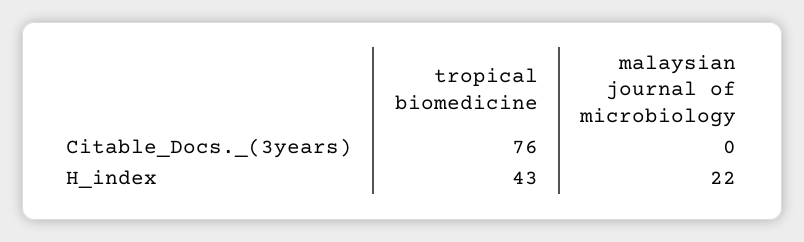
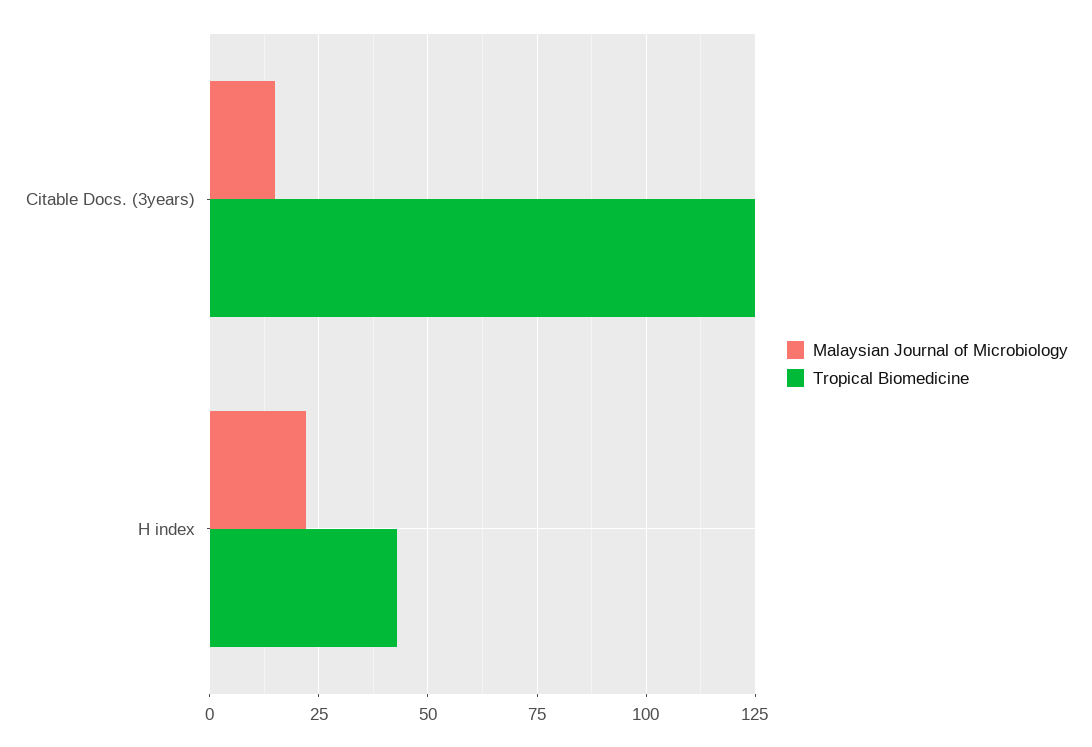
tropical biomedicine, Citable_Docs._(3years): 76 -> 125
malaysian journal of microbiology, Citable_Docs._(3years): 0 -> 15

